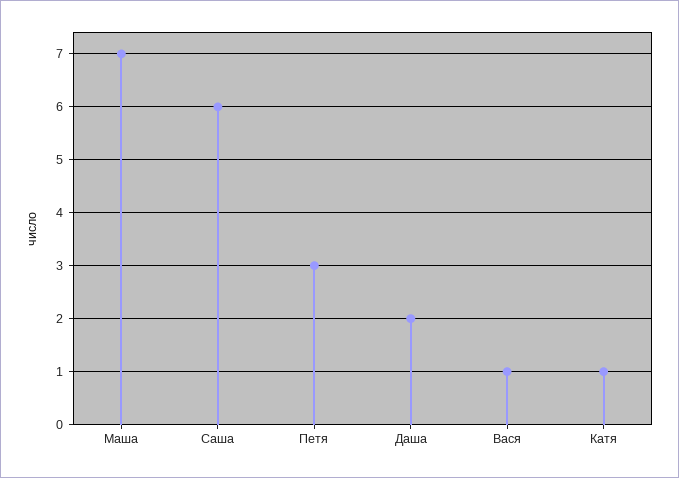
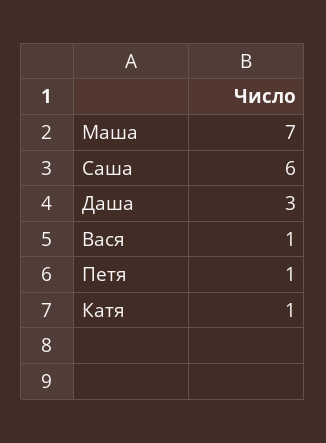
Петя: 3 -> 1
Даша: 2 -> 3

